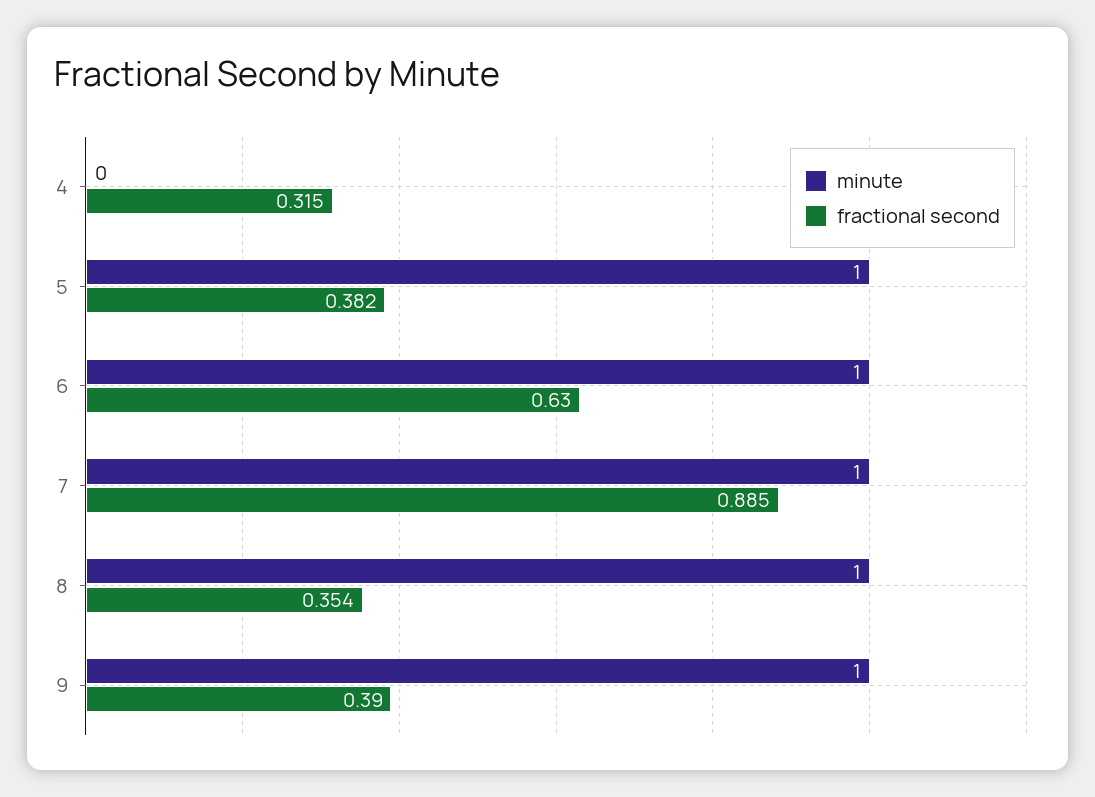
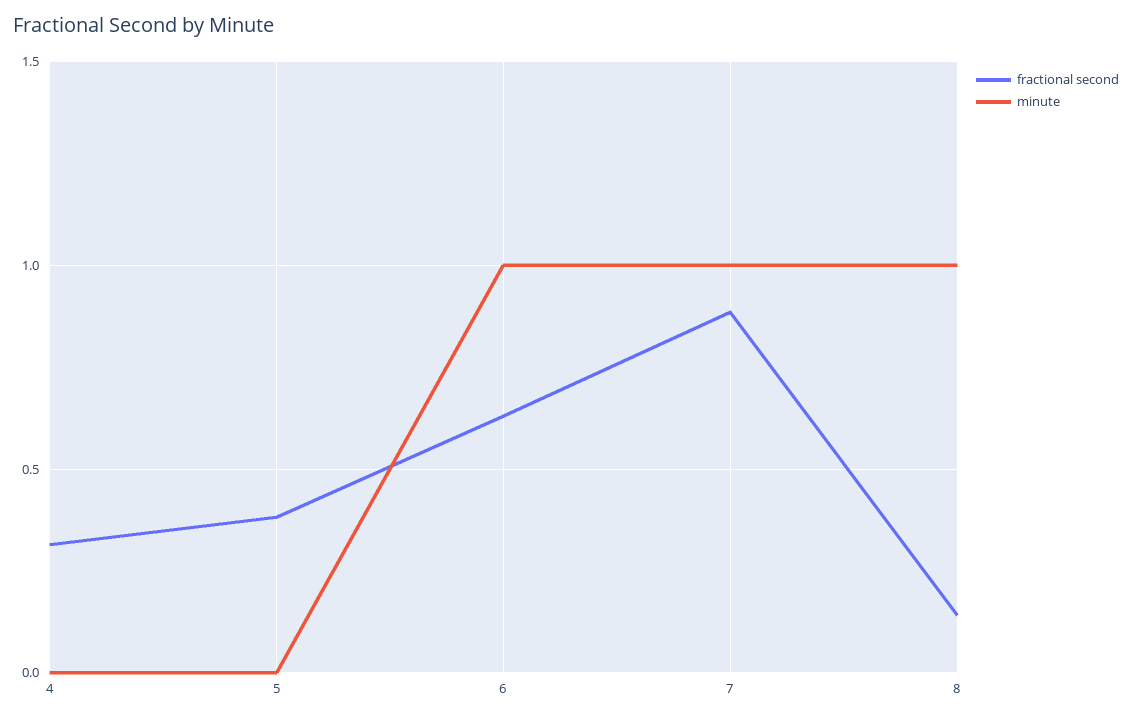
minute, 5: 1 -> 0
fractional second, 8: 0.354 -> 0.15
minute, 9: 1 -> none
fractional second, 9: 0.39 -> none

